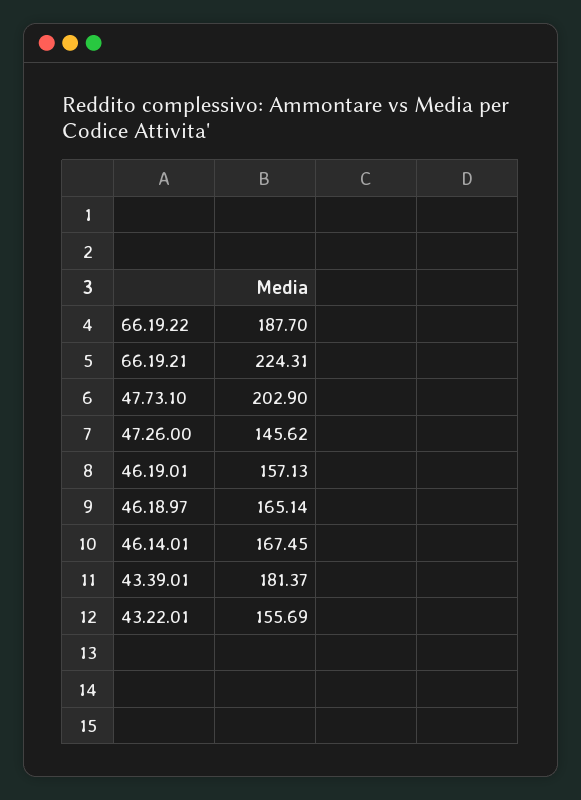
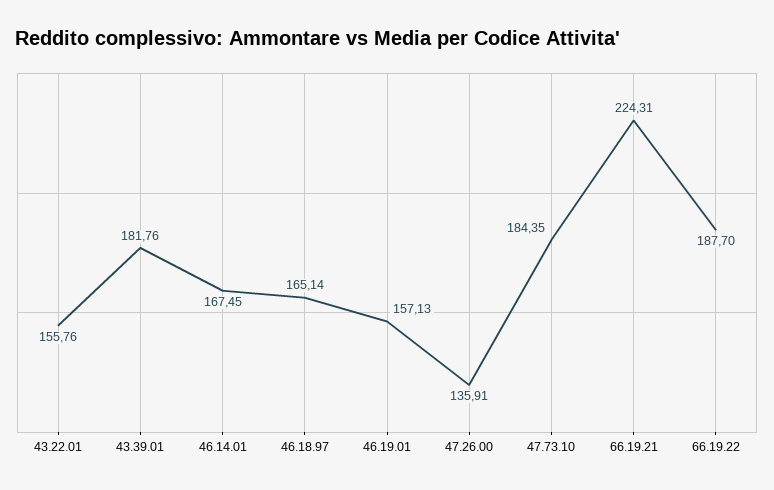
47.73.10: 202.9 -> 184.35
47.26.00: 145.62 -> 135.91
43.39.01: 181.37 -> 181.76
43.22.01: 155.69 -> 155.76

